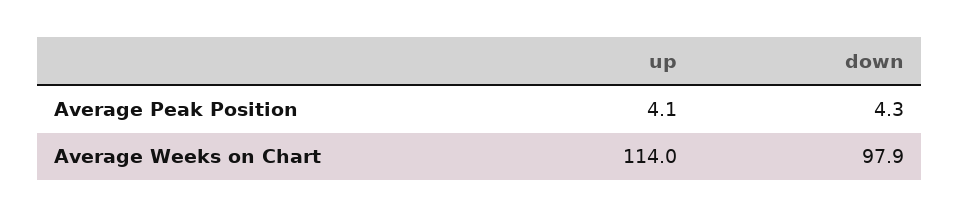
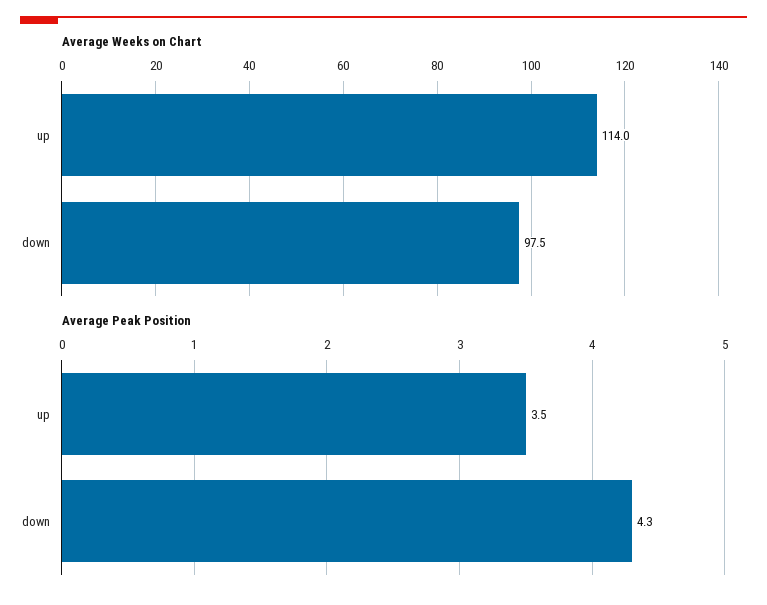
Average Peak Position, up: 4.1 -> 3.5
Average Weeks on Chart, down: 97.9 -> 97.5

